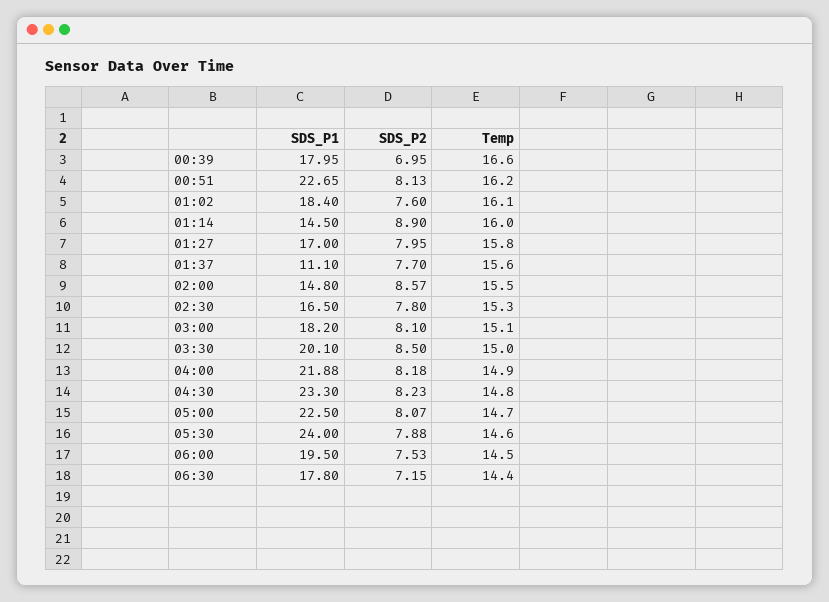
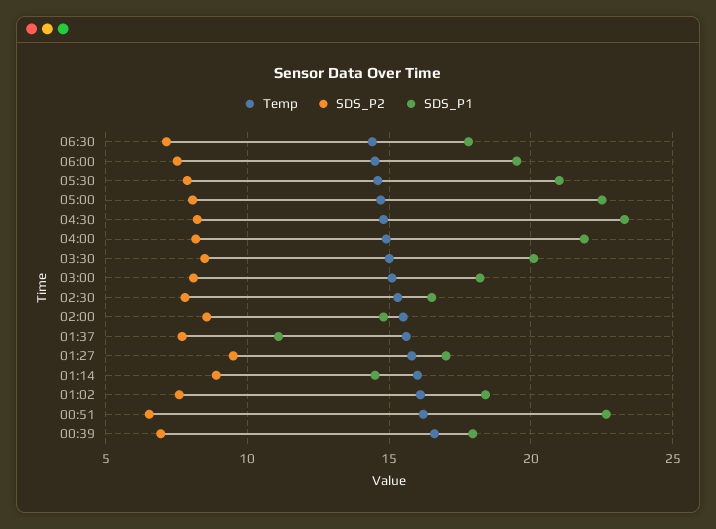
SDS_P2, 00:51: 8.13 -> 6.5
SDS_P2, 01:27: 7.95 -> 9.5
SDS_P1, 05:30: 24 -> 21

